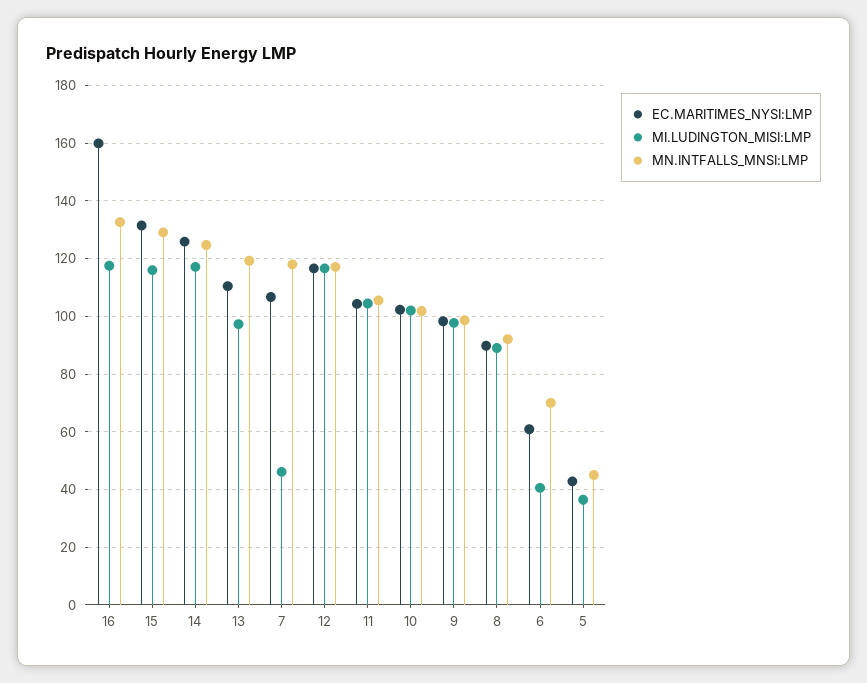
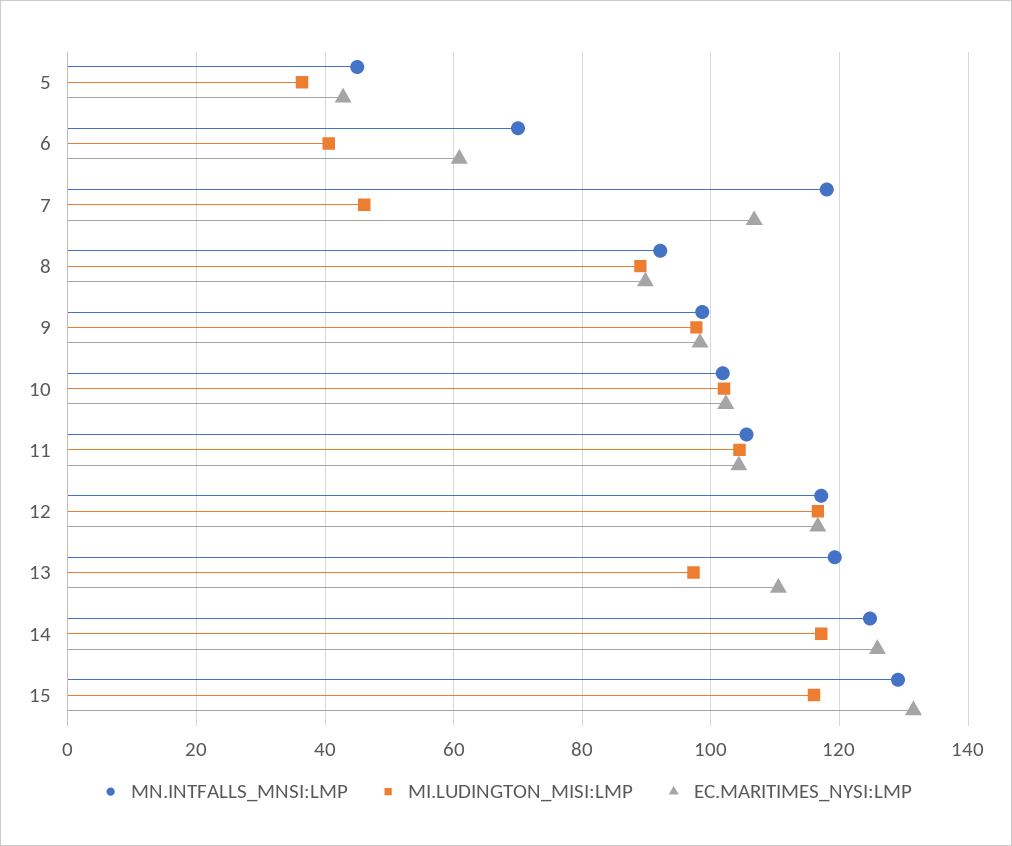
EC.MARITIMES_NYSI:LMP, 16: 160 -> none
MI.LUDINGTON_MISI:LMP, 16: 117.5 -> none
MN.INTFALLS_MNSI:LMP, 16: 132.5 -> none

